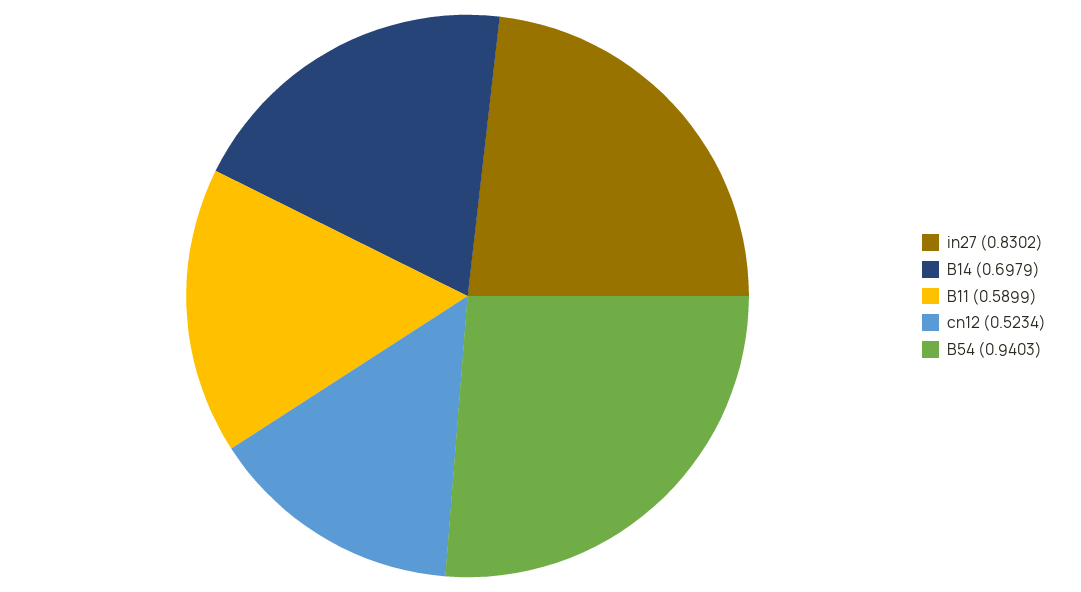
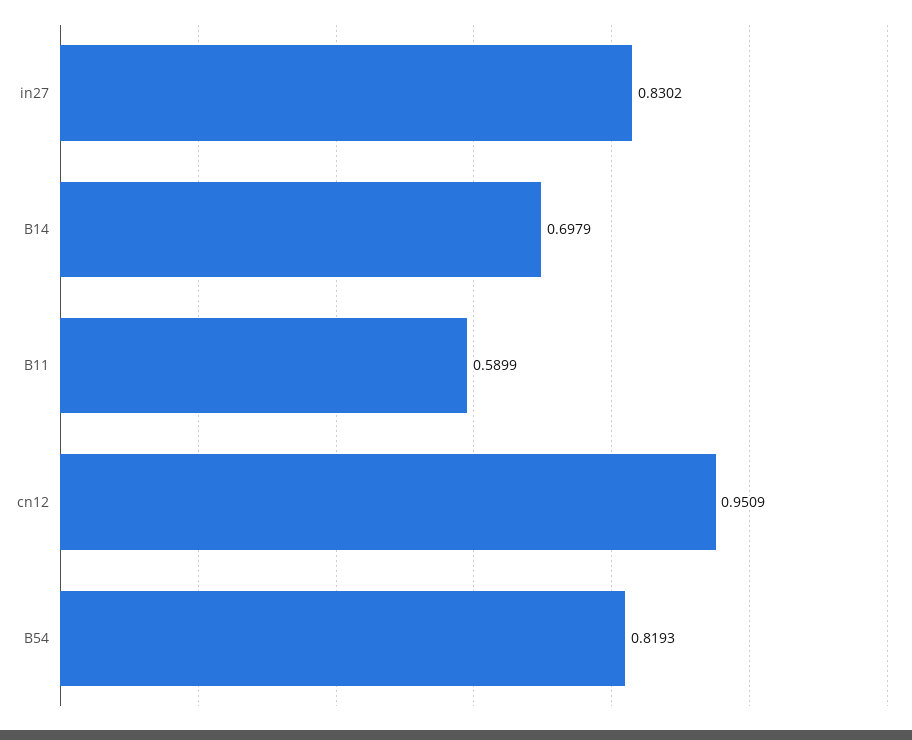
cn12: 0.5234 -> 0.9509
B54: 0.9403 -> 0.8193

